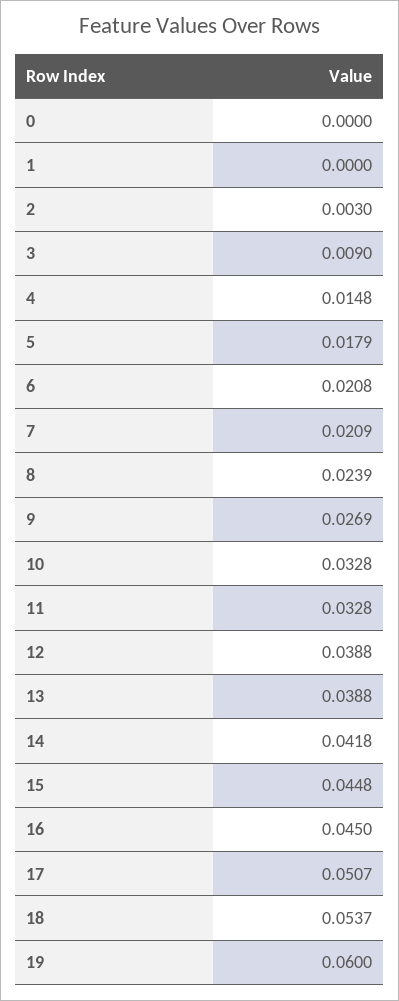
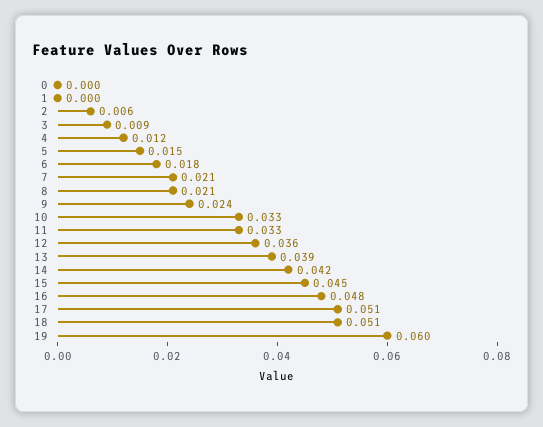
2: 0.003 -> 0.006
4: 0.0148 -> 0.012
5: 0.0179 -> 0.015
6: 0.0208 -> 0.018
8: 0.0239 -> 0.021
9: 0.0269 -> 0.024
12: 0.0388 -> 0.036
16: 0.045 -> 0.048
18: 0.0537 -> 0.051

